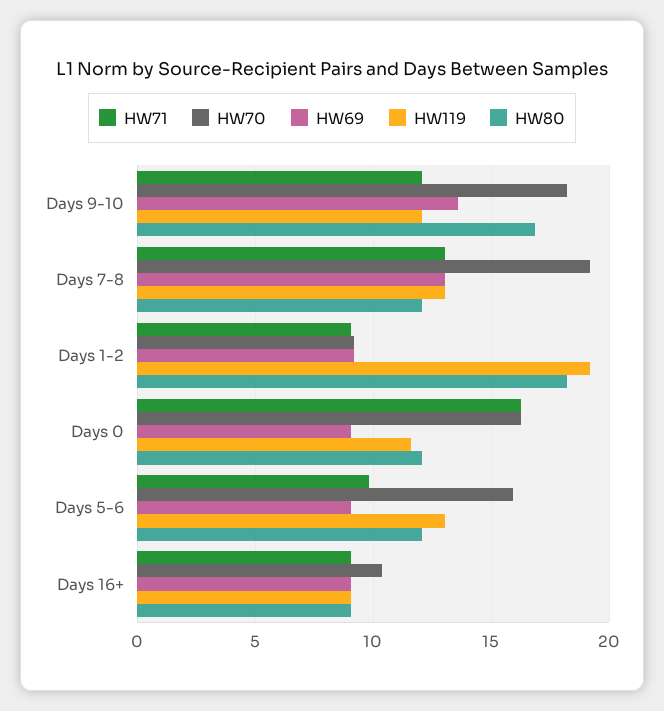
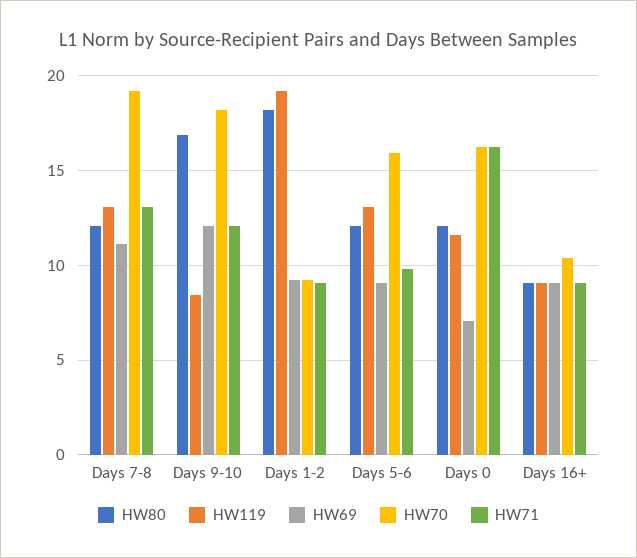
HW69, Days 9-10: 13.5 -> 12
HW119, Days 9-10: 12 -> 8.5
HW69, Days 7-8: 13 -> 11
HW69, Days 0: 9 -> 7

